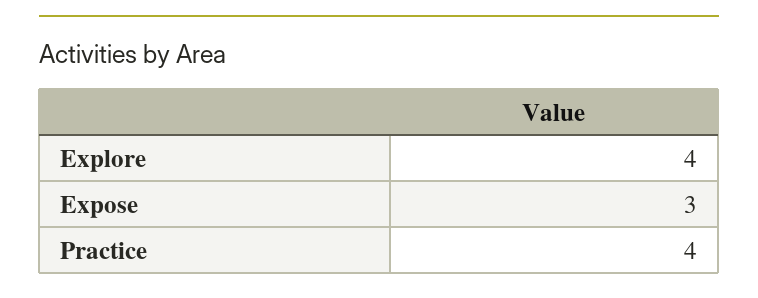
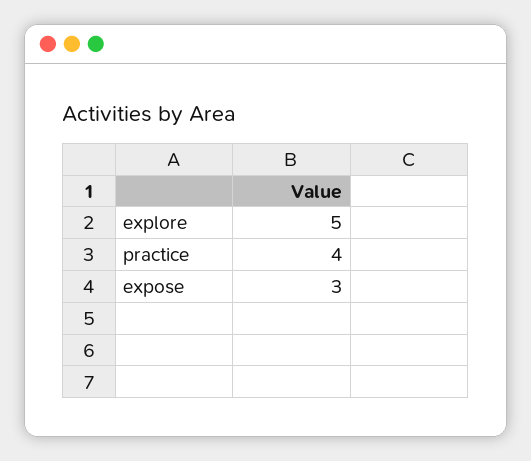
Explore: 4 -> 5

